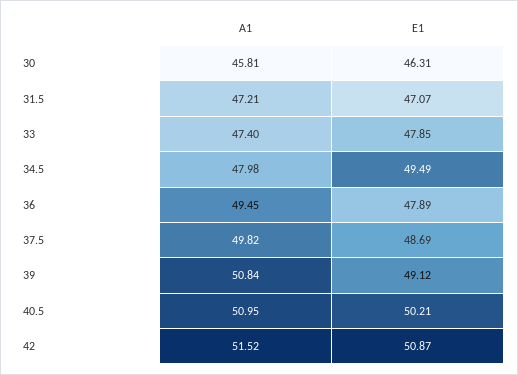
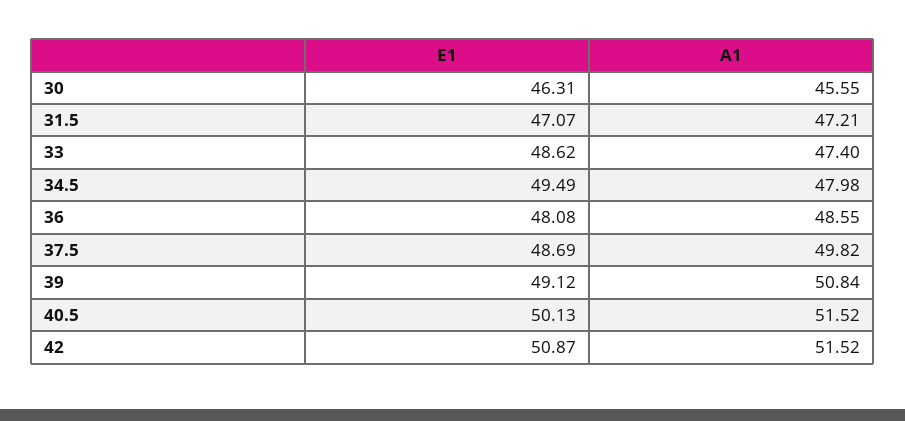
A1, 30: 45.81 -> 45.55
E1, 33: 47.85 -> 48.62
A1, 36: 49.45 -> 48.55
E1, 36: 47.89 -> 48.08
A1, 40.5: 50.95 -> 51.52
E1, 40.5: 50.21 -> 50.13

